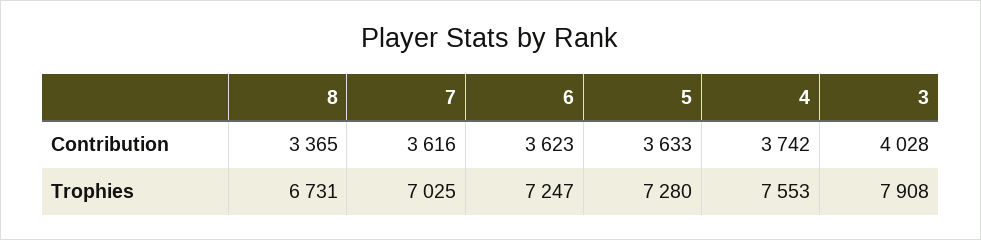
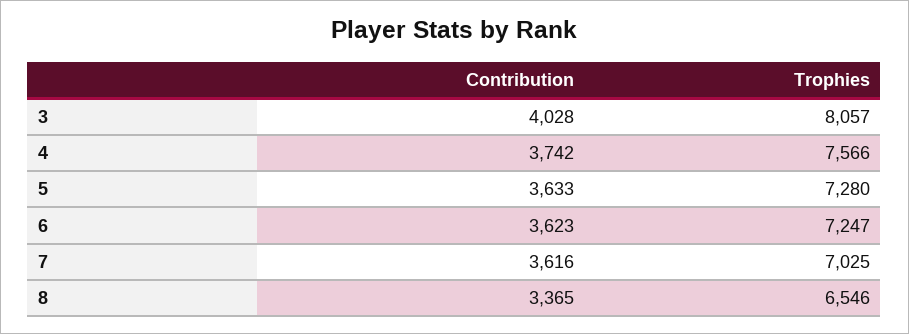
8, Trophies: 6731 -> 6546
4, Trophies: 7553 -> 7566
3, Trophies: 7908 -> 8057

